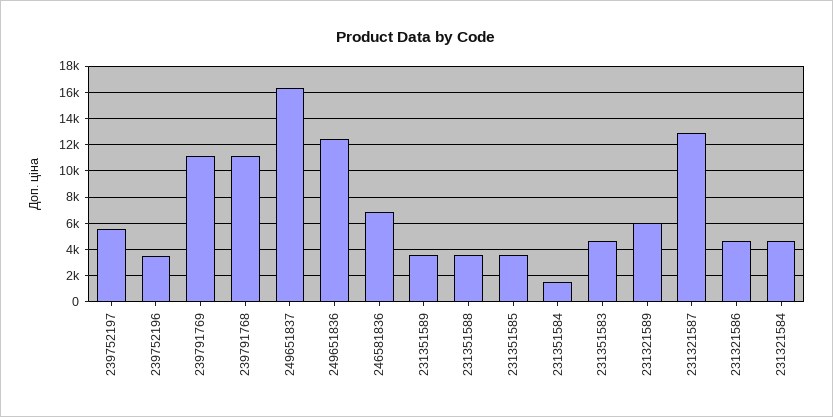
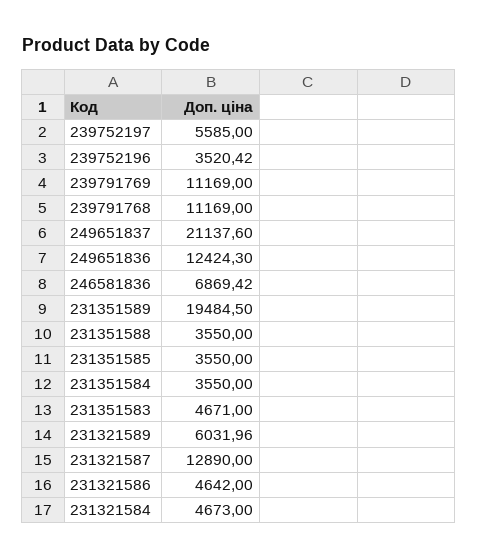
249651837: 16500 -> 21137.6
231351589: 3500 -> 19484.5
231351584: 1500 -> 3550

